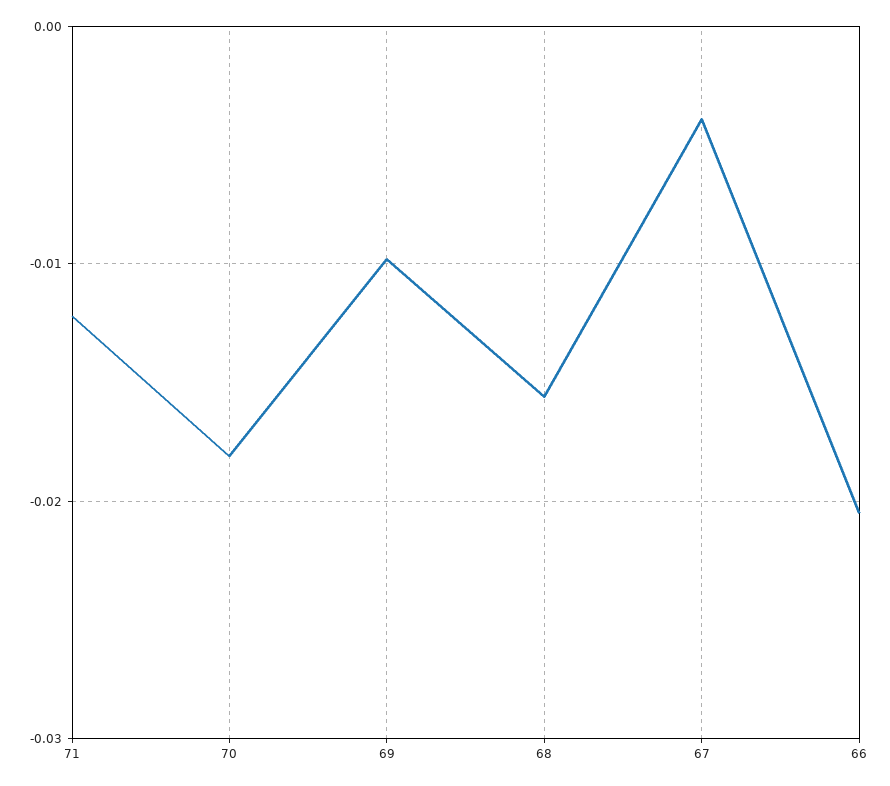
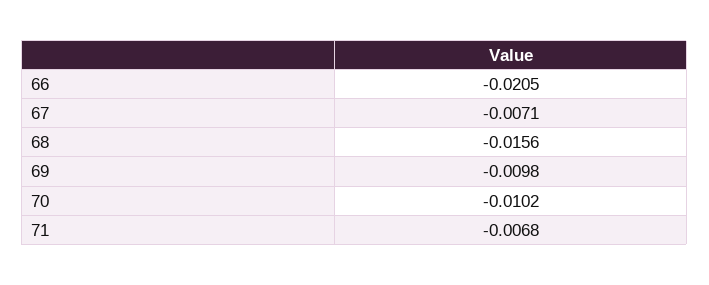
71: -0.012 -> -0.0068
70: -0.018 -> -0.0102
67: -0.004 -> -0.0071

